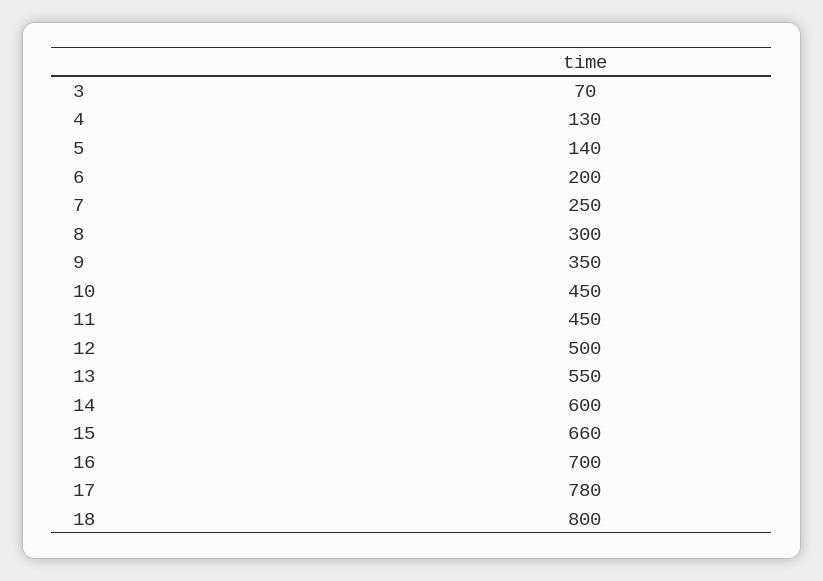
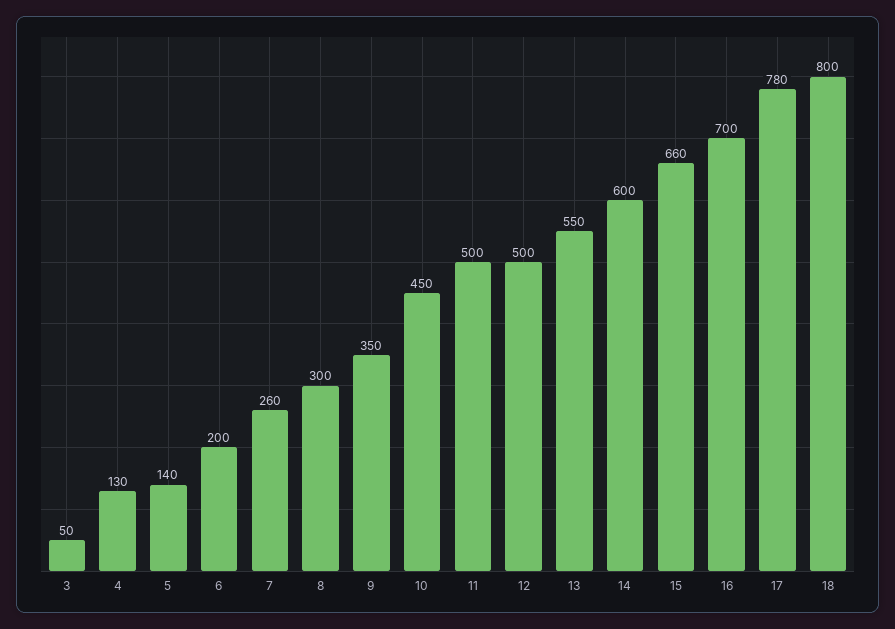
3: 70 -> 50
7: 250 -> 260
11: 450 -> 500

